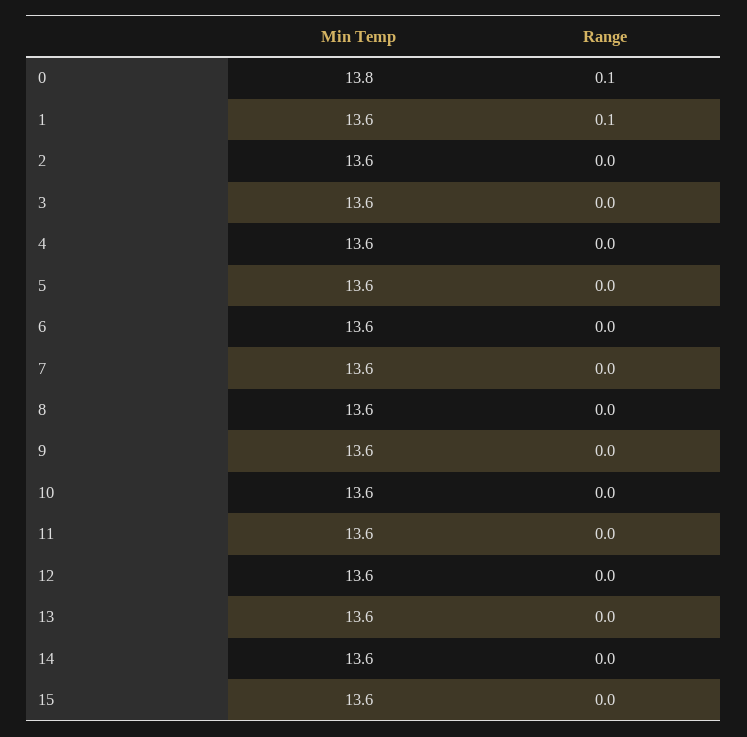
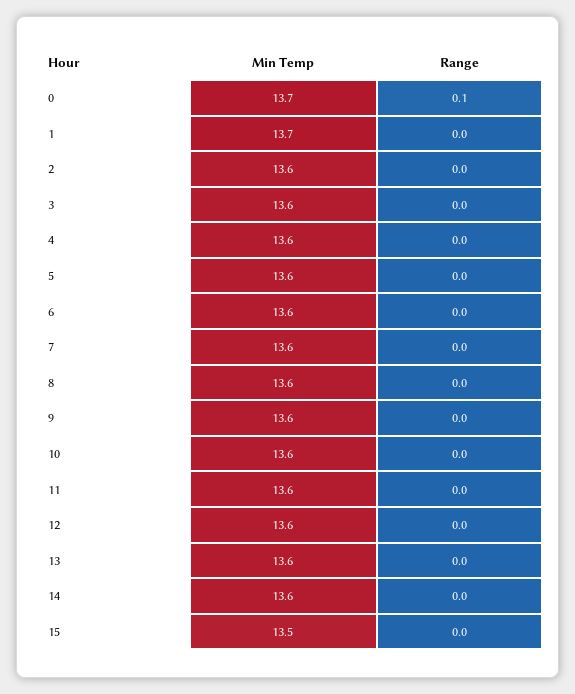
Min Temp, 0: 13.8 -> 13.7
Min Temp, 1: 13.6 -> 13.7
Range, 1: 0.1 -> 0
Min Temp, 15: 13.6 -> 13.5

